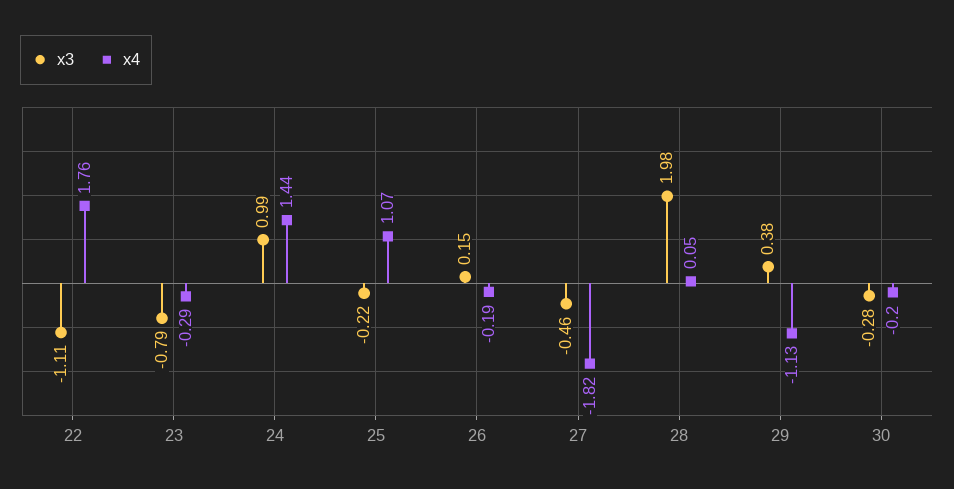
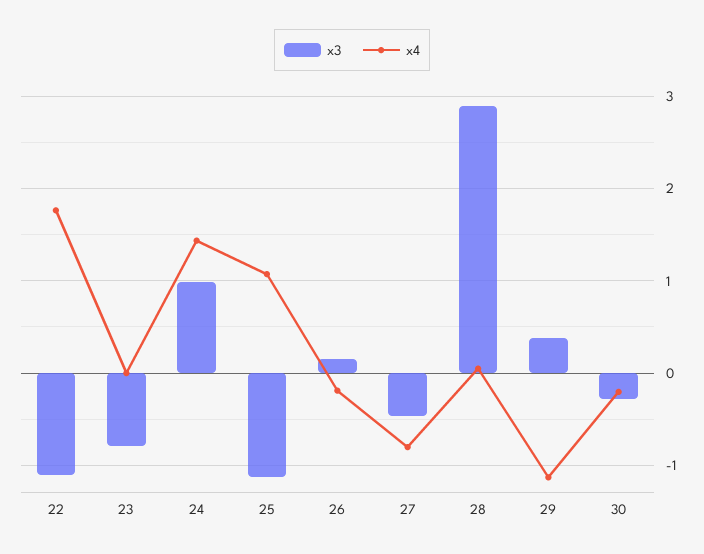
x4, 23: -0.29 -> 0
x3, 25: -0.22 -> -1.1
x4, 27: -1.82 -> -0.8
x3, 28: 1.98 -> 2.9

